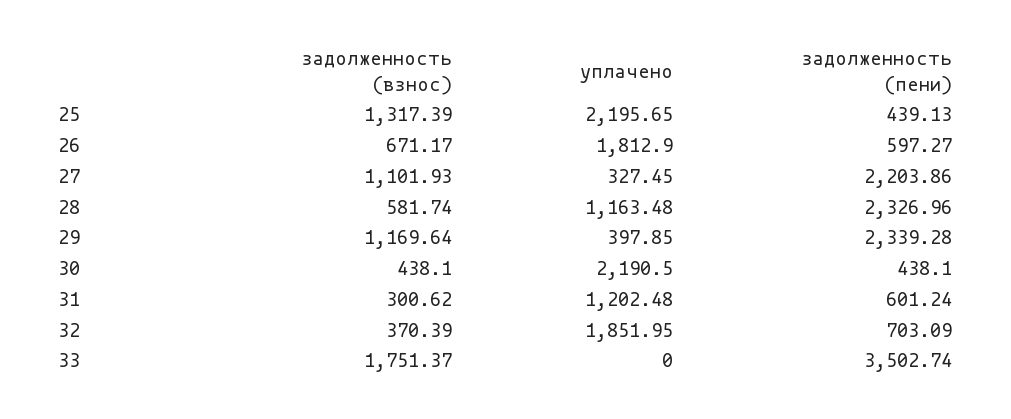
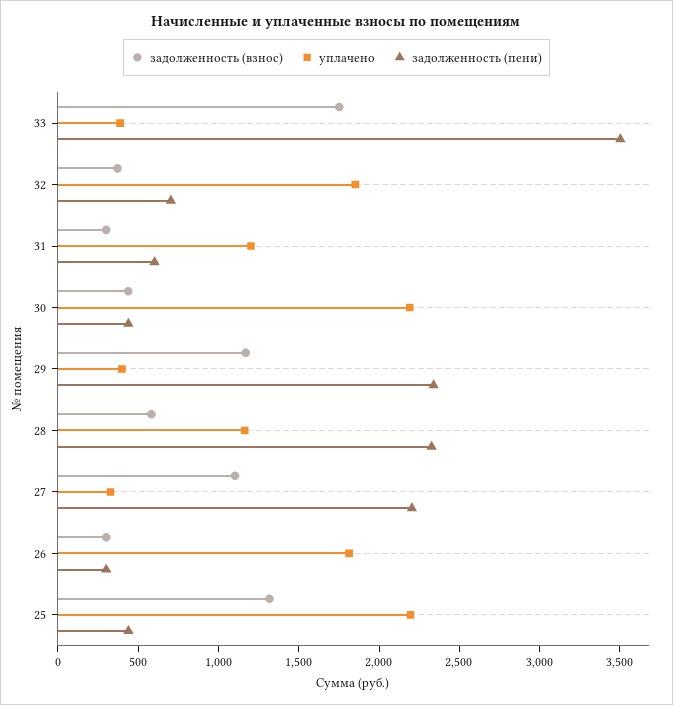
задолженность (взнос), 26: 671.17 -> 300
задолженность (пени), 26: 597.27 -> 300
уплачено, 33: 0 -> 400

